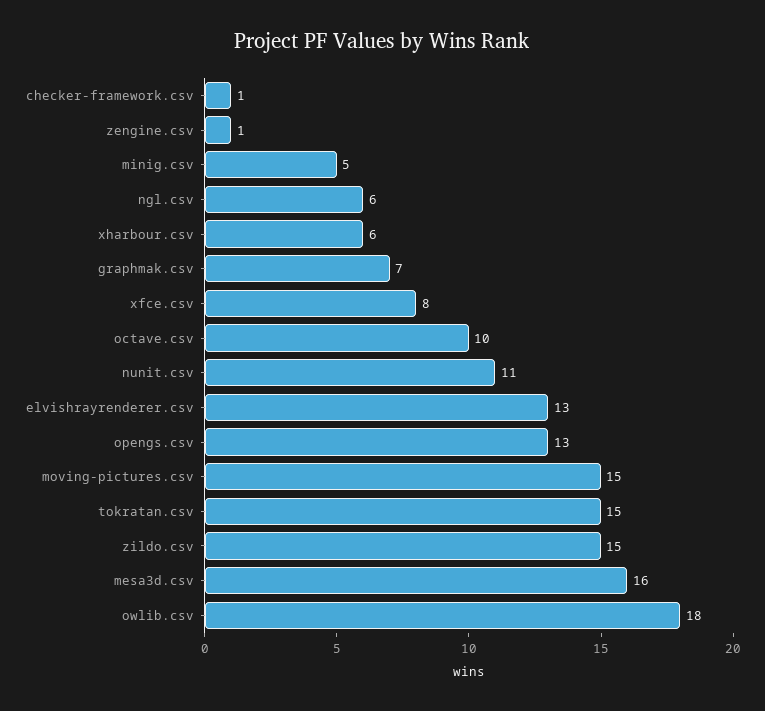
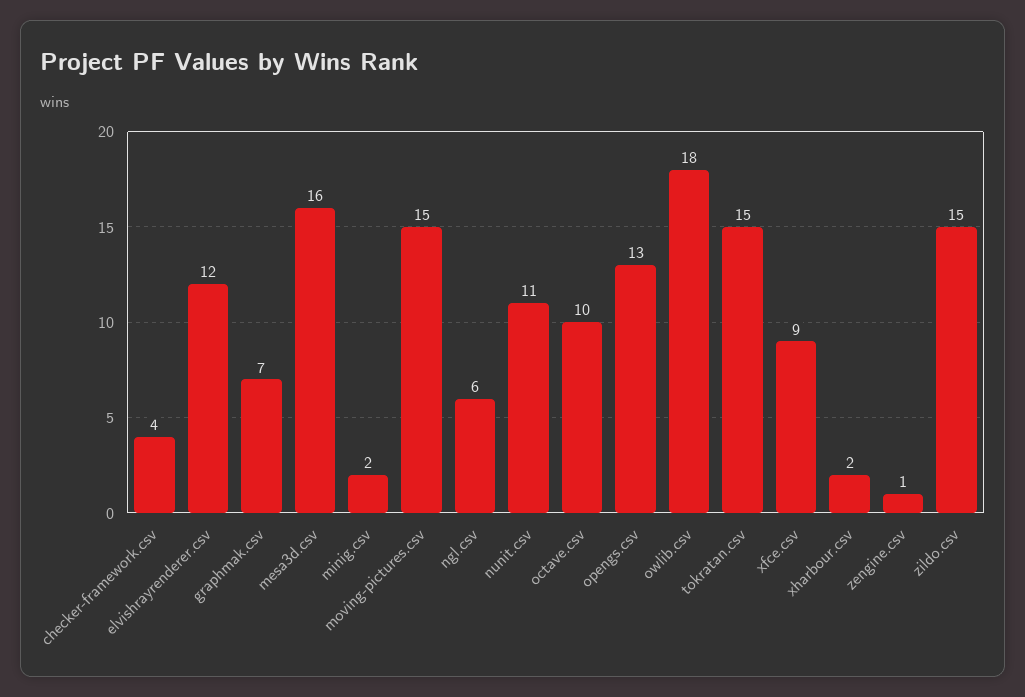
checker-framework.csv: 1 -> 4
minig.csv: 5 -> 2
xharbour.csv: 6 -> 2
xfce.csv: 8 -> 9
elvishrayrenderer.csv: 13 -> 12

